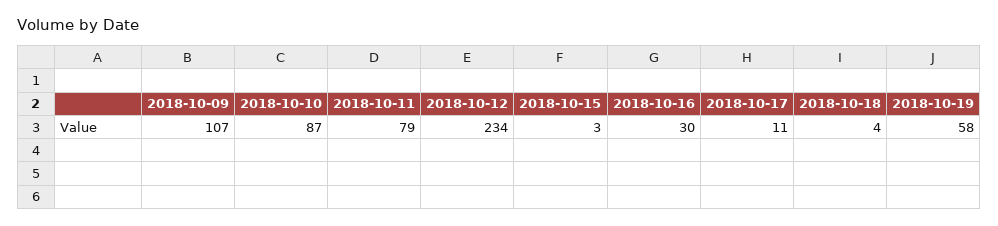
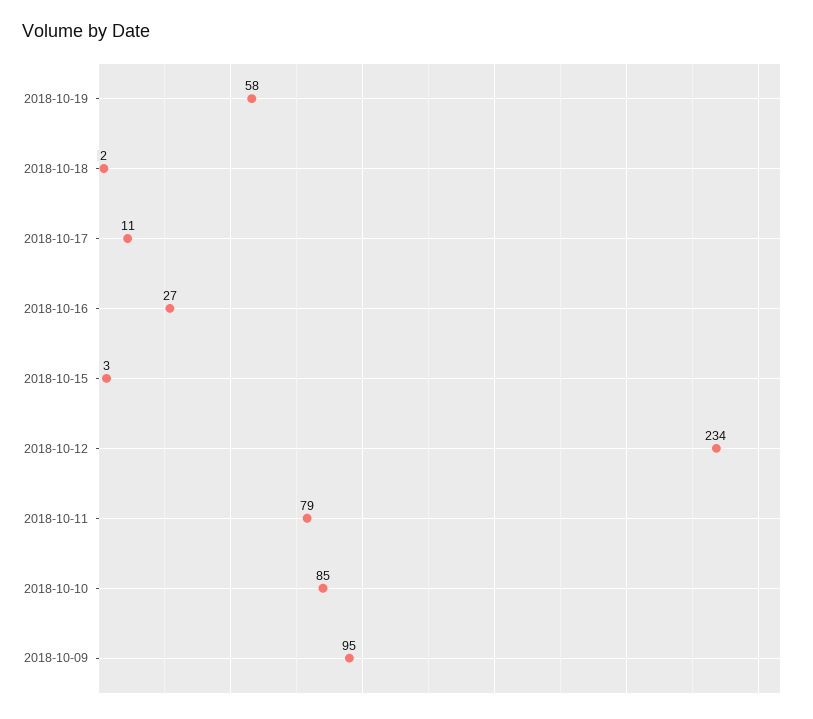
2018-10-09: 107 -> 95
2018-10-10: 87 -> 85
2018-10-16: 30 -> 27
2018-10-18: 4 -> 2

